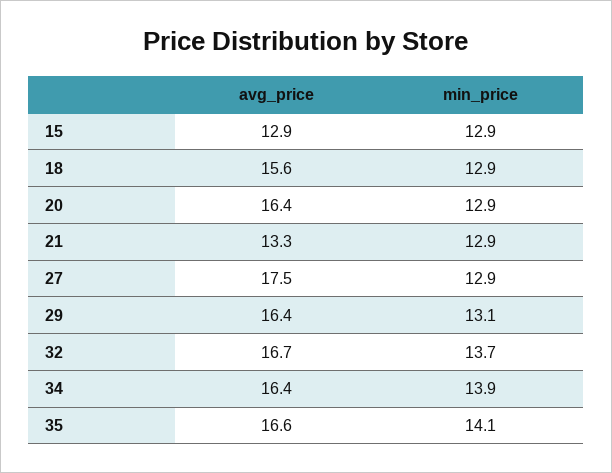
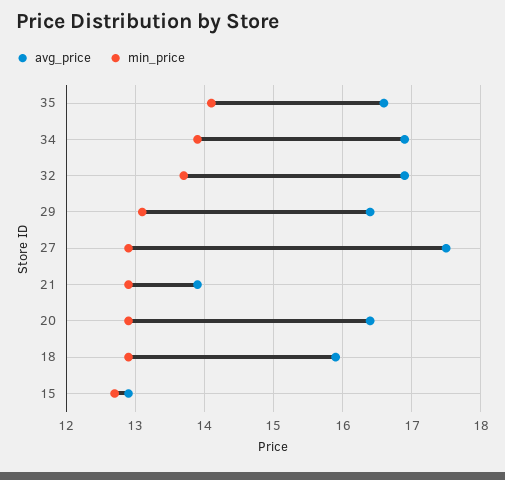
min_price, 15: 12.9 -> 12.7
avg_price, 18: 15.6 -> 15.9
avg_price, 21: 13.3 -> 13.9
avg_price, 32: 16.7 -> 16.9
avg_price, 34: 16.4 -> 16.9

